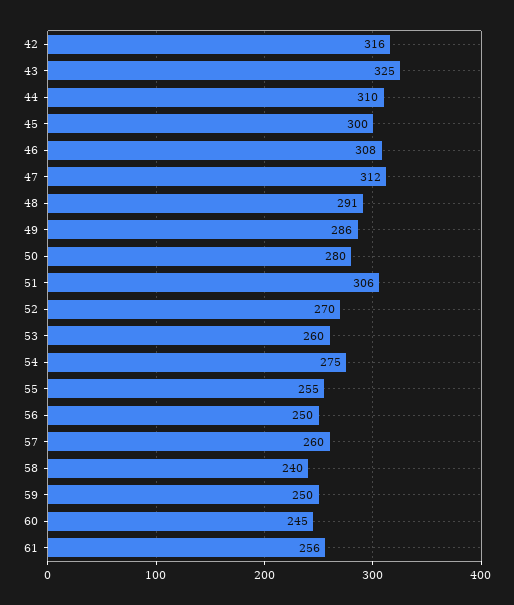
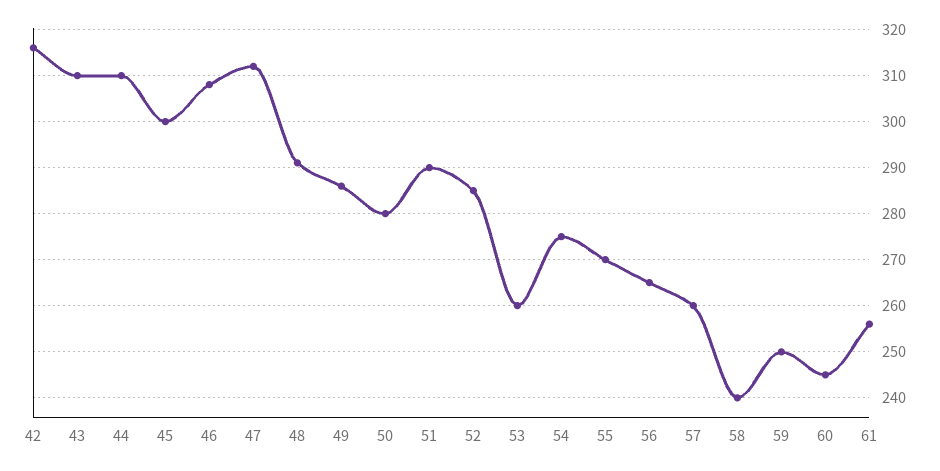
43: 325 -> 310
51: 306 -> 290
52: 270 -> 285
55: 255 -> 270
56: 250 -> 265

